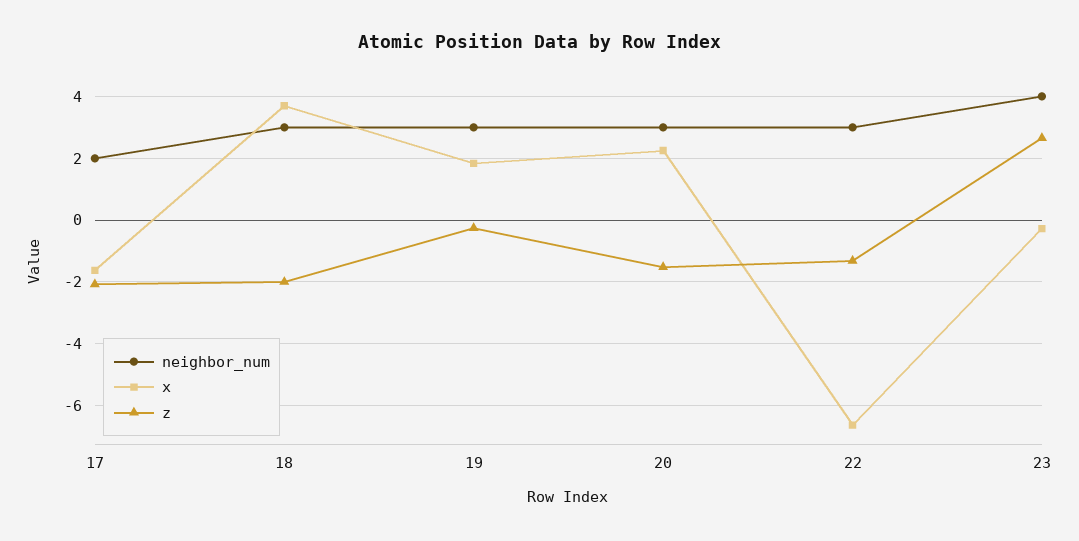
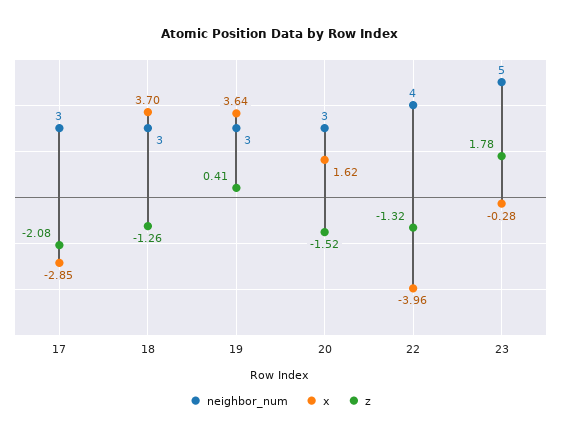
neighbor_num, 17: 2 -> 3
x, 17: -1.6 -> -2.85
z, 18: -2 -> -1.26
x, 19: 1.8 -> 3.64
z, 19: -0.2 -> 0.41
x, 20: 2.2 -> 1.62
neighbor_num, 22: 3 -> 4
x, 22: -6.6 -> -3.96
neighbor_num, 23: 4 -> 5
z, 23: 2.6 -> 1.78

